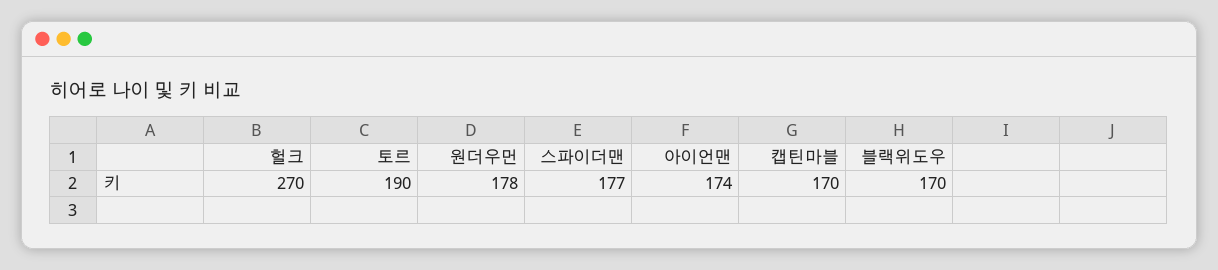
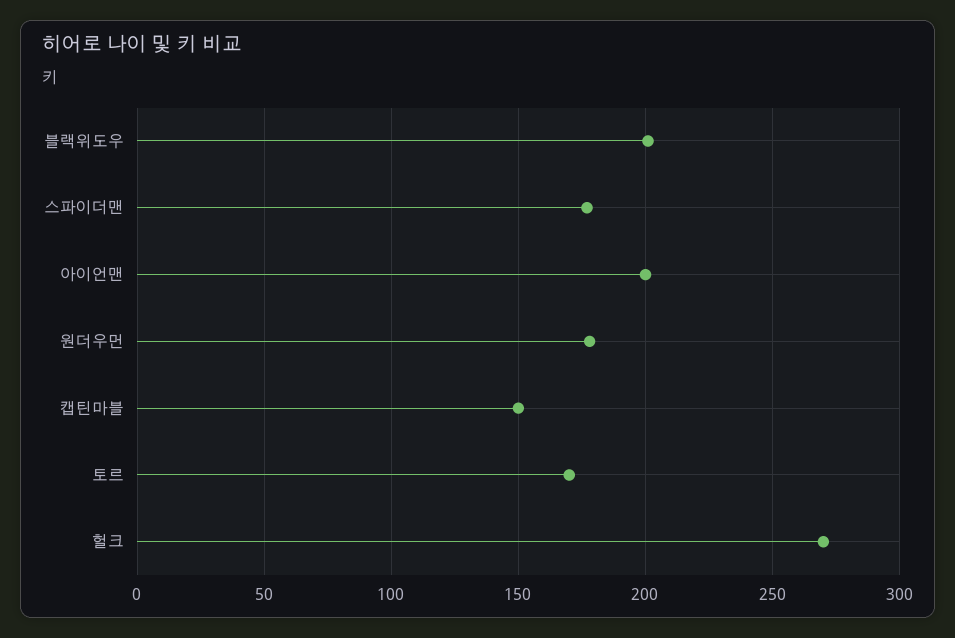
토르: 190 -> 170
아이언맨: 174 -> 200
캡틴마블: 170 -> 150
블랙위도우: 170 -> 200

